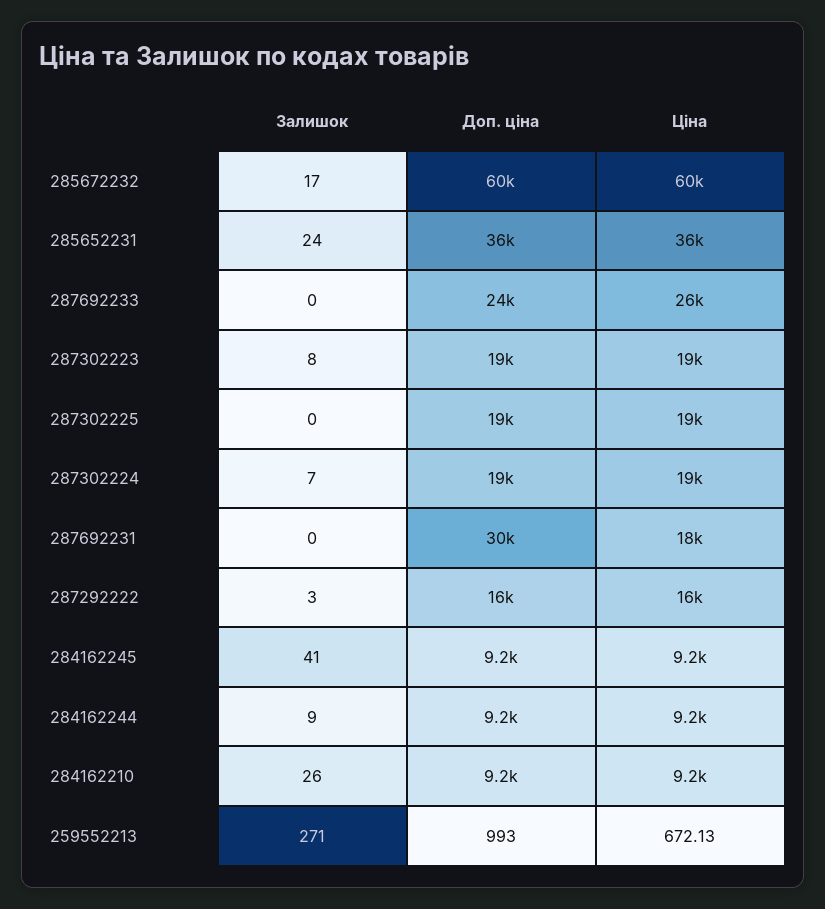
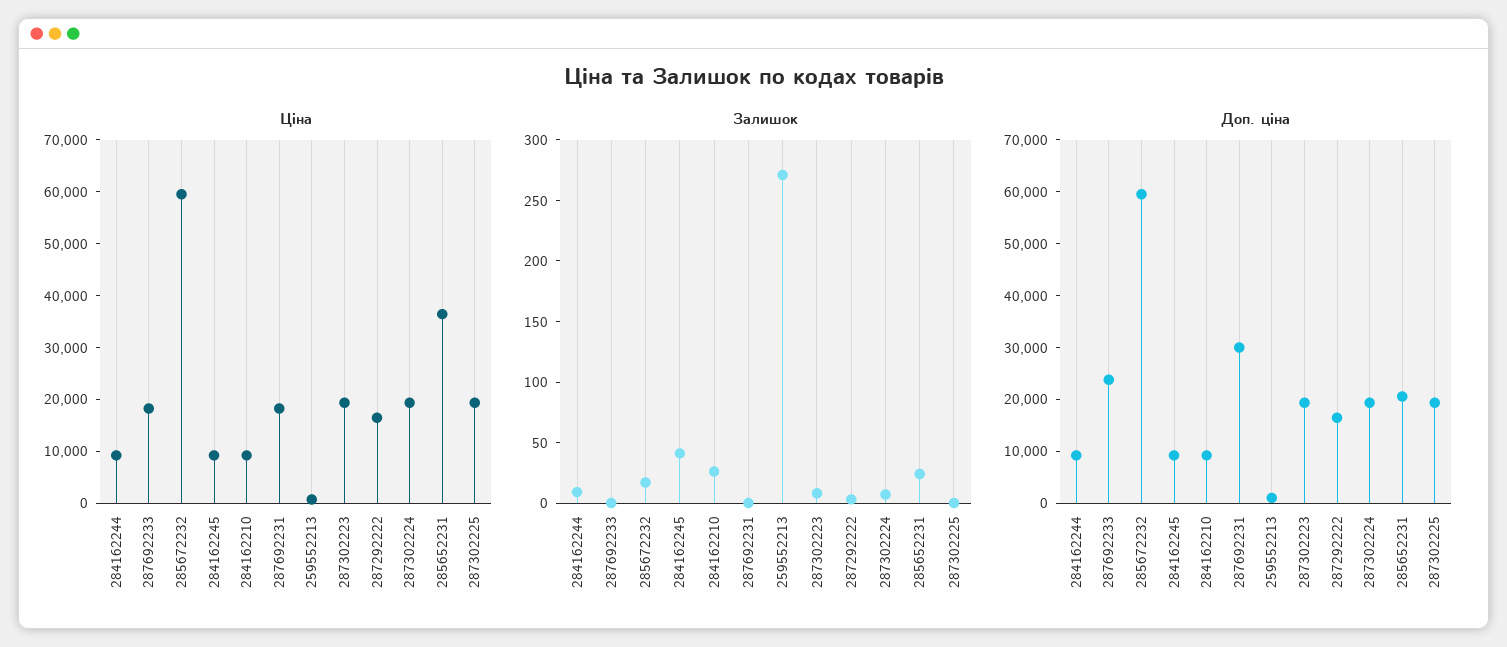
Доп. ціна, 285652231: 36000 -> 20000
Ціна, 287692233: 26000 -> 18000

